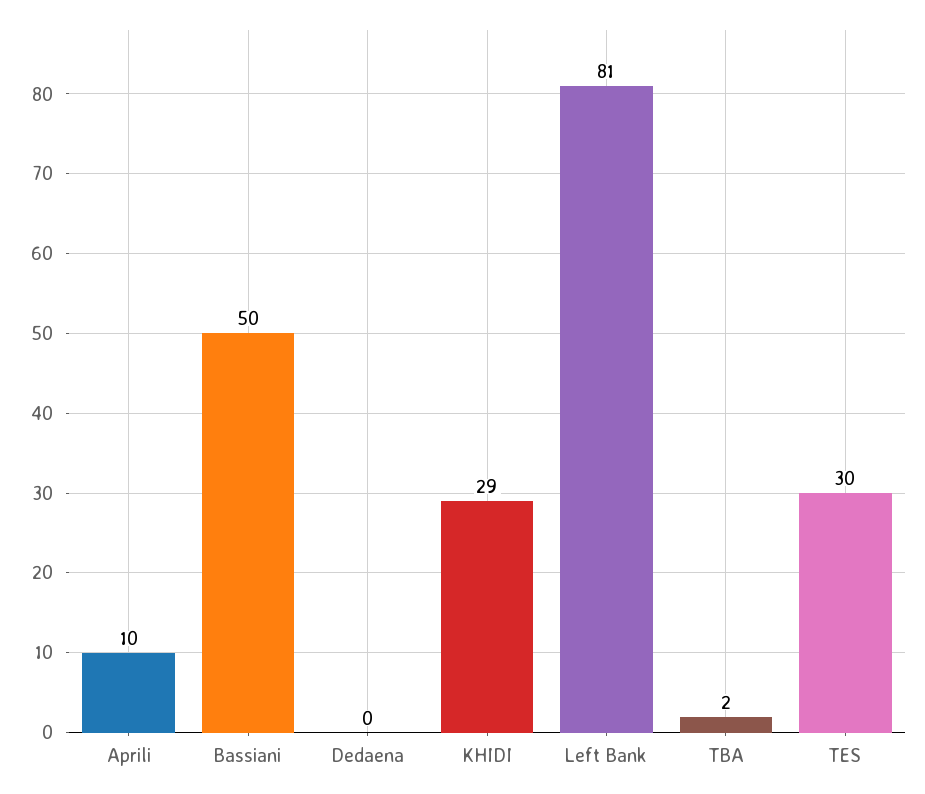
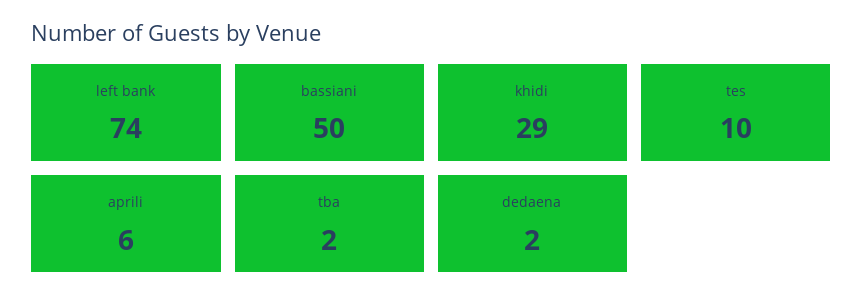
Aprili: 10 -> 6
Dedaena: 0 -> 2
Left Bank: 81 -> 74
TES: 30 -> 10

